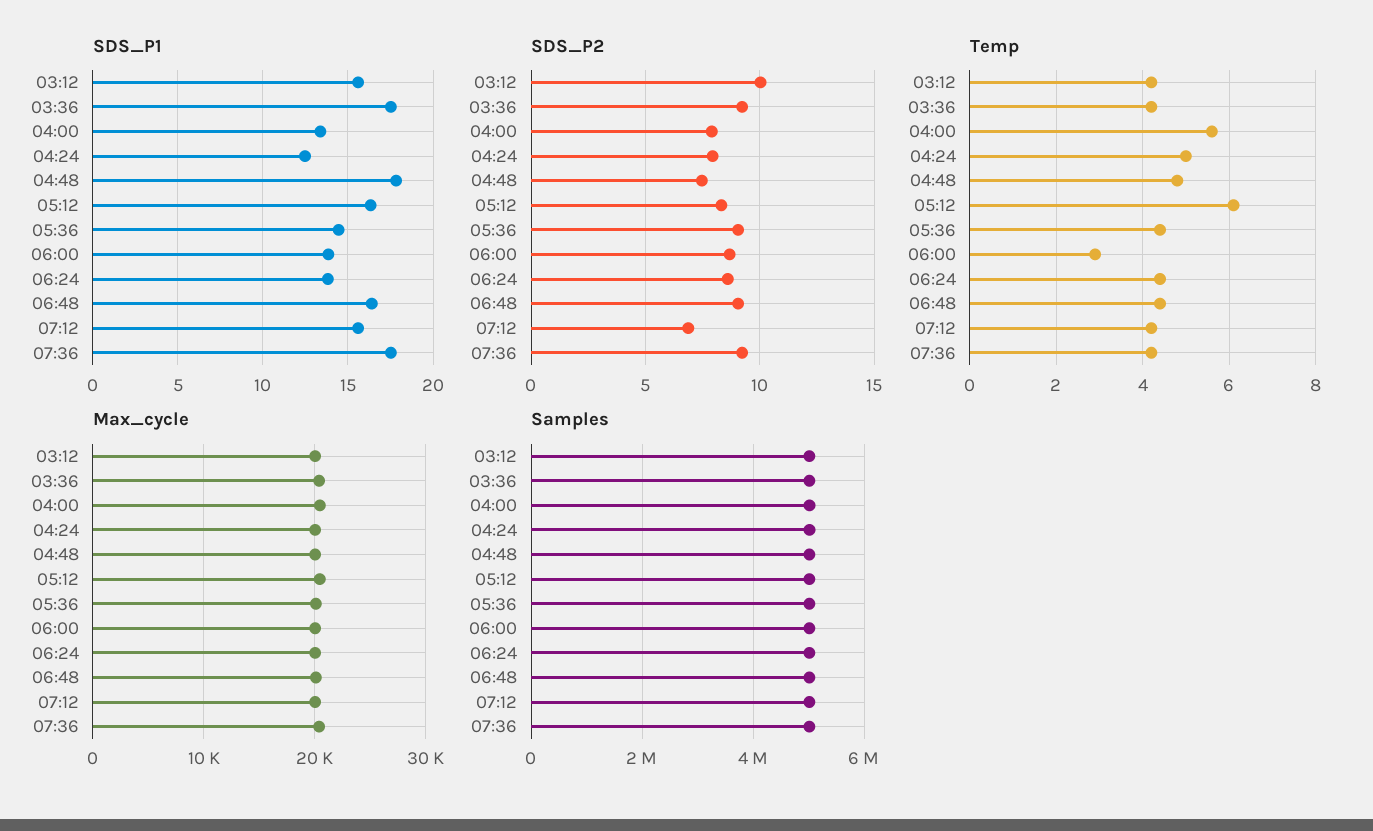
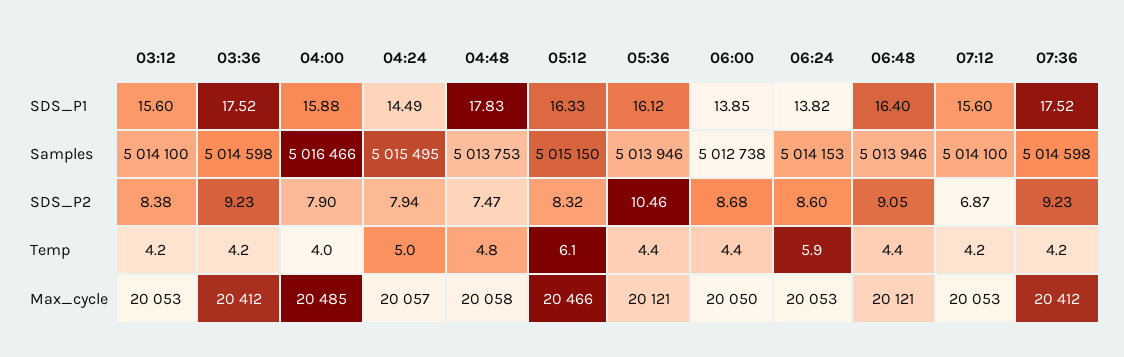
SDS_P1, 04:00: 13.5 -> 15.88
SDS_P1, 04:24: 12.5 -> 14.49
SDS_P1, 05:36: 14.5 -> 16.12
SDS_P2, 03:12: 10 -> 8.38
SDS_P2, 05:36: 9 -> 10.46
Temp, 04:00: 5.5 -> 4
Temp, 06:00: 3 -> 4.4
Temp, 06:24: 4.5 -> 5.9

